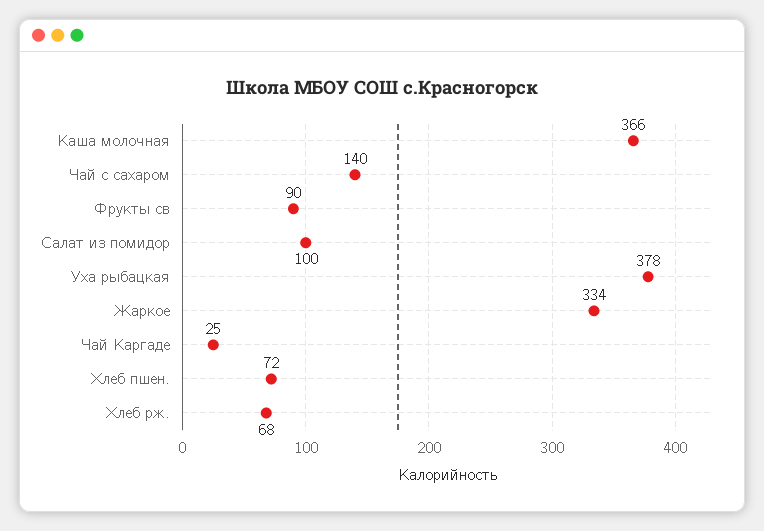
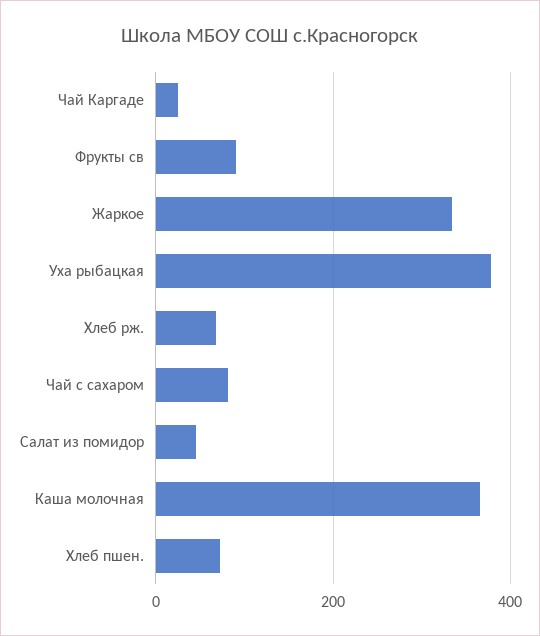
Чай с сахаром: 140 -> 80
Салат из помидор: 100 -> 40

